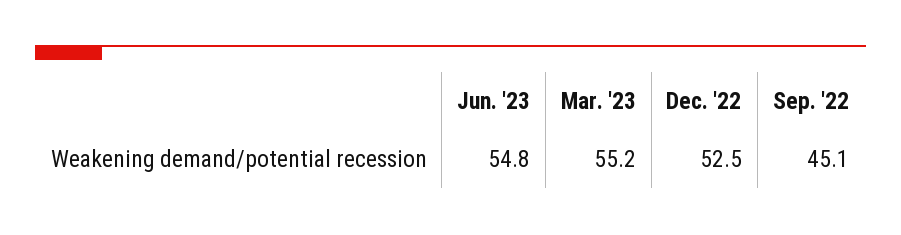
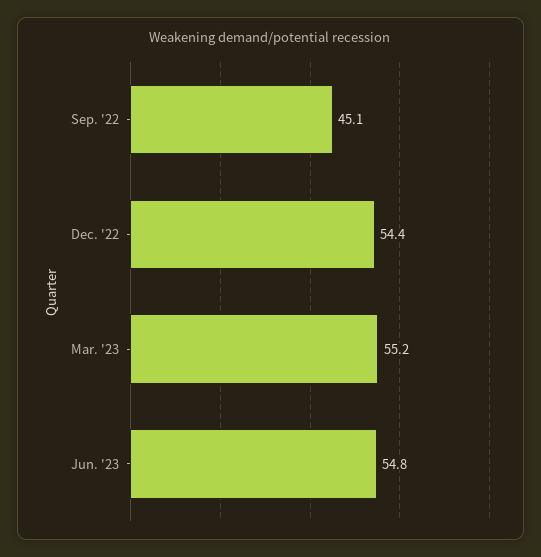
Dec. '22: 52.5 -> 54.4

